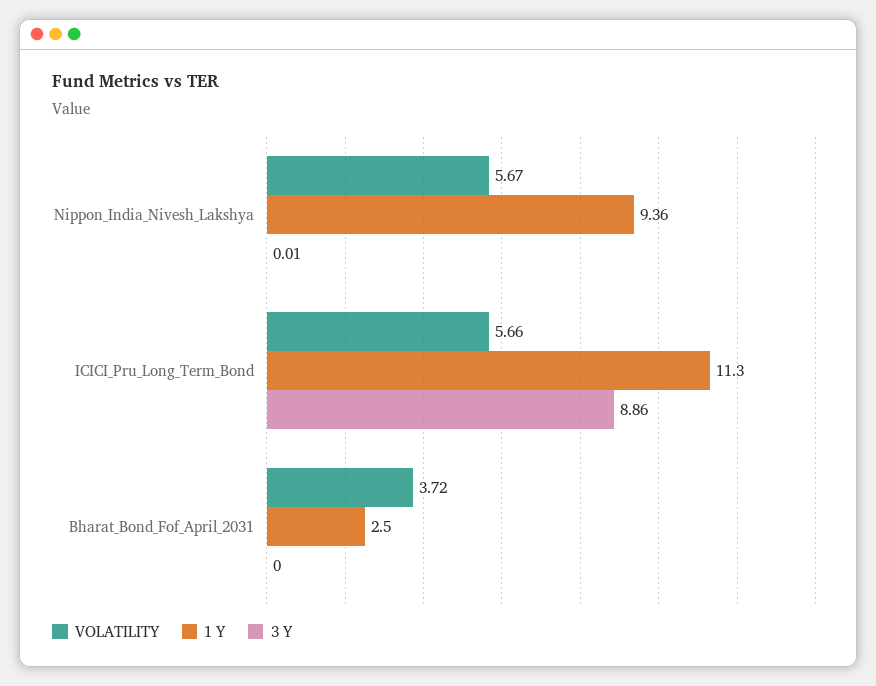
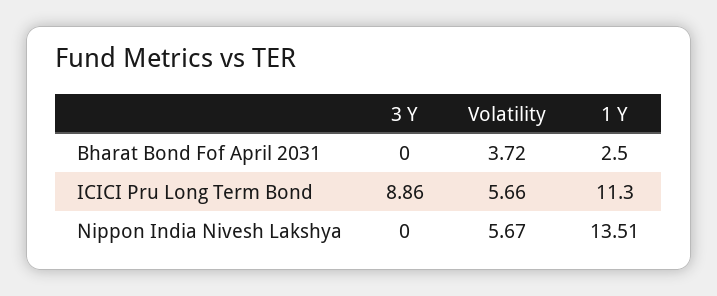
1 Y, Nippon_India_Nivesh_Lakshya: 9.36 -> 13.51
3 Y, Nippon_India_Nivesh_Lakshya: 0.01 -> 0

